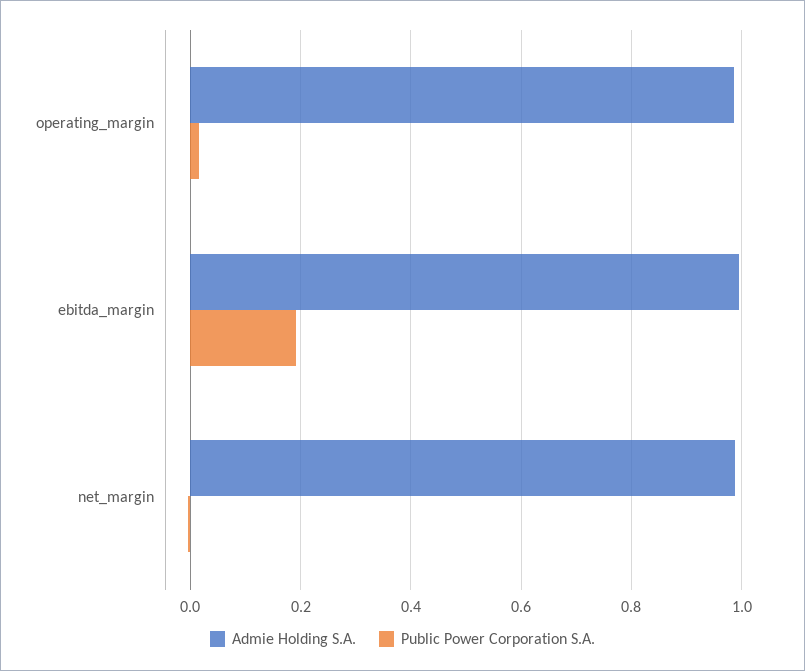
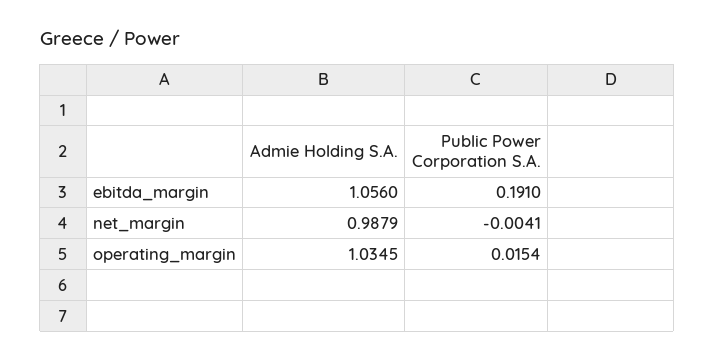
Admie Holding S.A., operating_margin: 0.98 -> 1.0345
Admie Holding S.A., ebitda_margin: 1 -> 1.056

